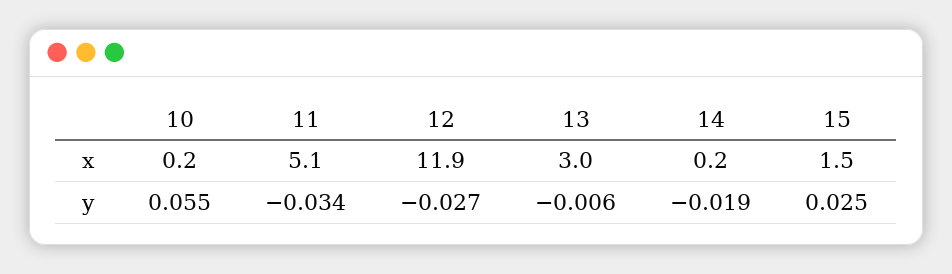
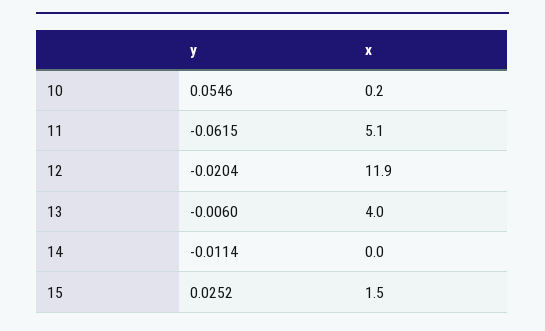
13, x: 3 -> 4
14, x: 0.2 -> 0
11, y: -0.034 -> -0.0615
12, y: -0.027 -> -0.0204
14, y: -0.019 -> -0.0114

